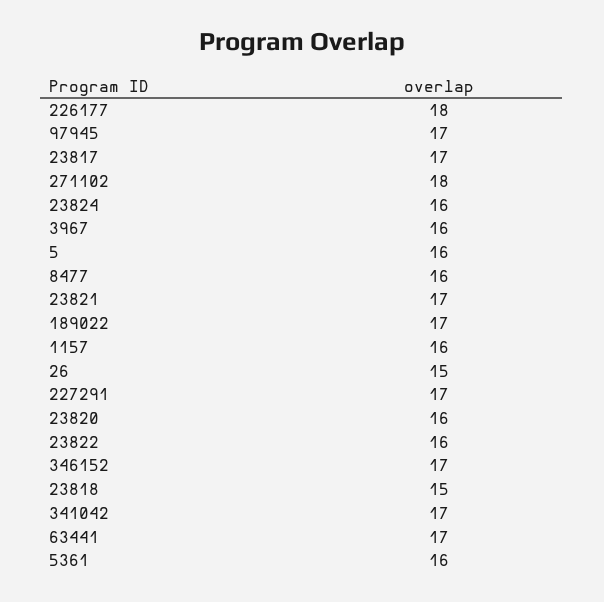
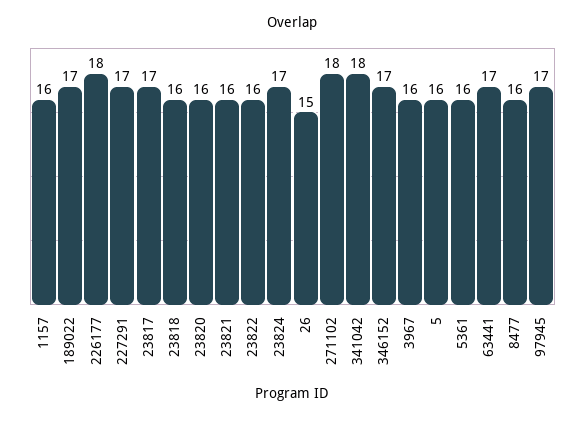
23824: 16 -> 17
23821: 17 -> 16
23818: 15 -> 16
341042: 17 -> 18

